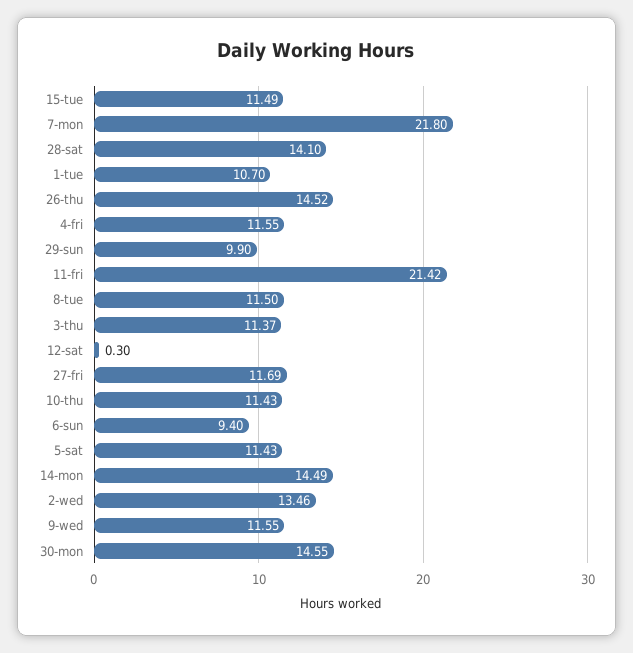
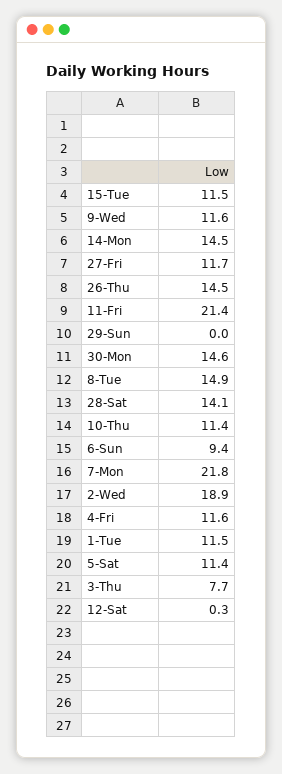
1-tue: 10.7 -> 11.5
29-sun: 9.9 -> 0
8-tue: 11.5 -> 14.9
3-thu: 11.37 -> 7.7
2-wed: 13.46 -> 18.9

